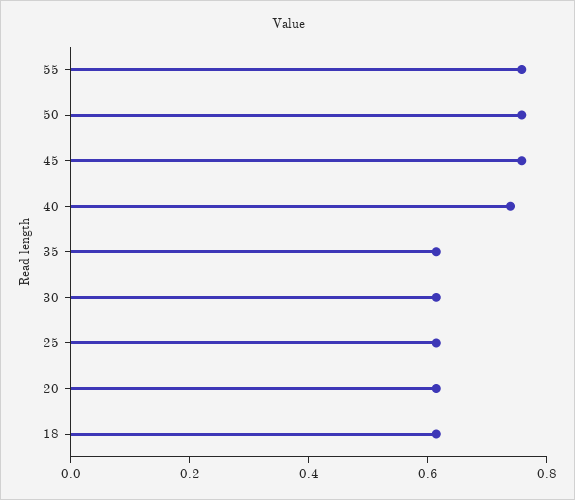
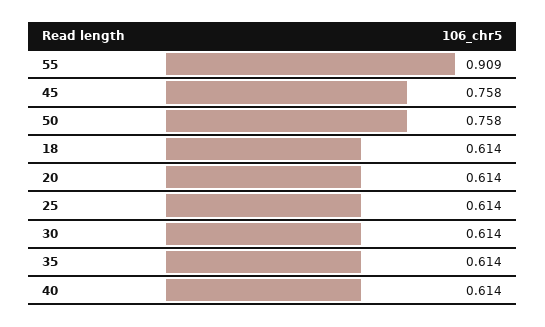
55: 0.75 -> 0.909
40: 0.75 -> 0.614

